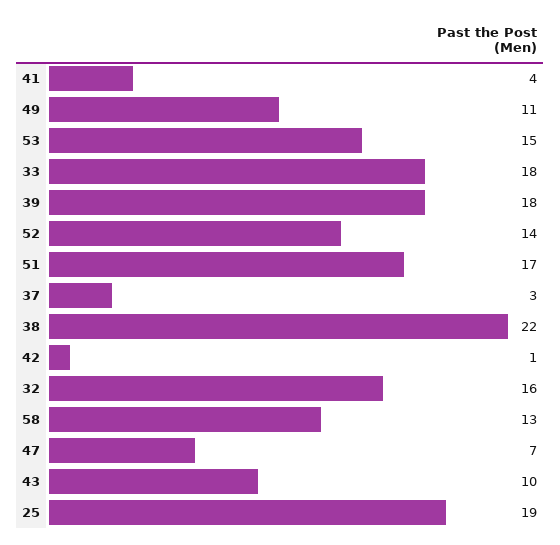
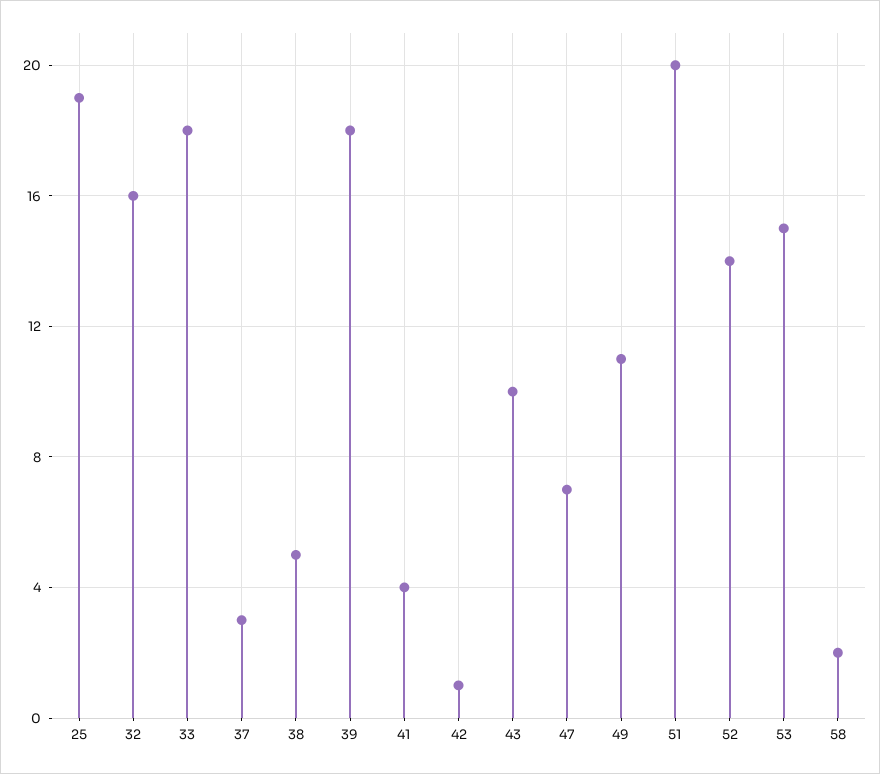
51: 17 -> 20
38: 22 -> 5
58: 13 -> 2

